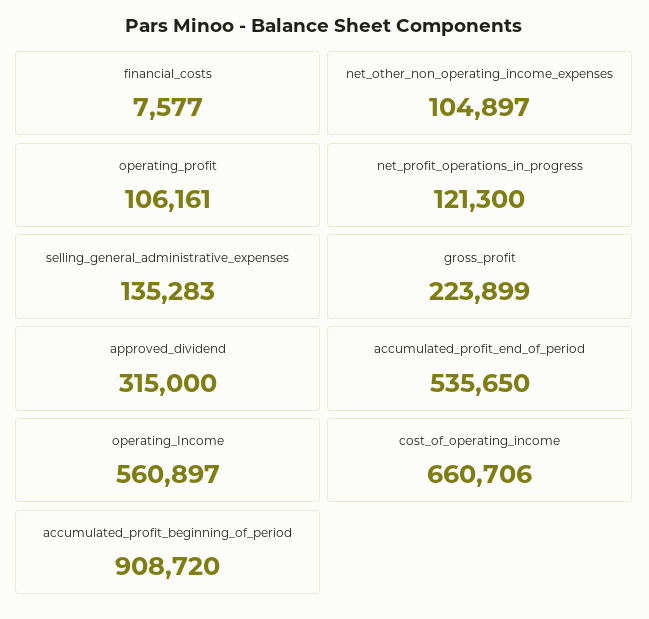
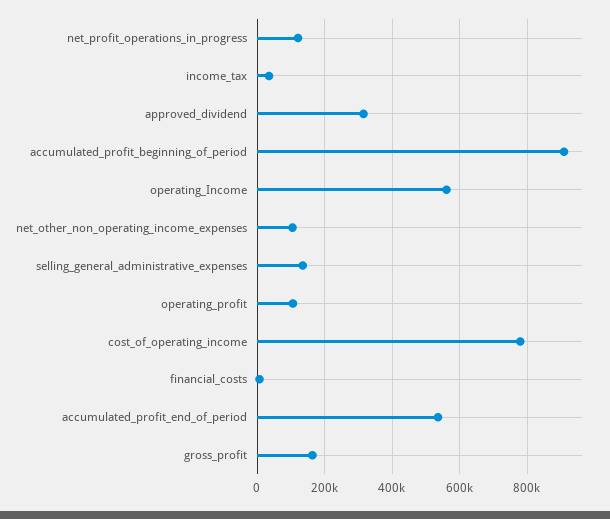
gross_profit: 223899 -> 160000
cost_of_operating_income: 660706 -> 780000
income_tax: none -> 40000

